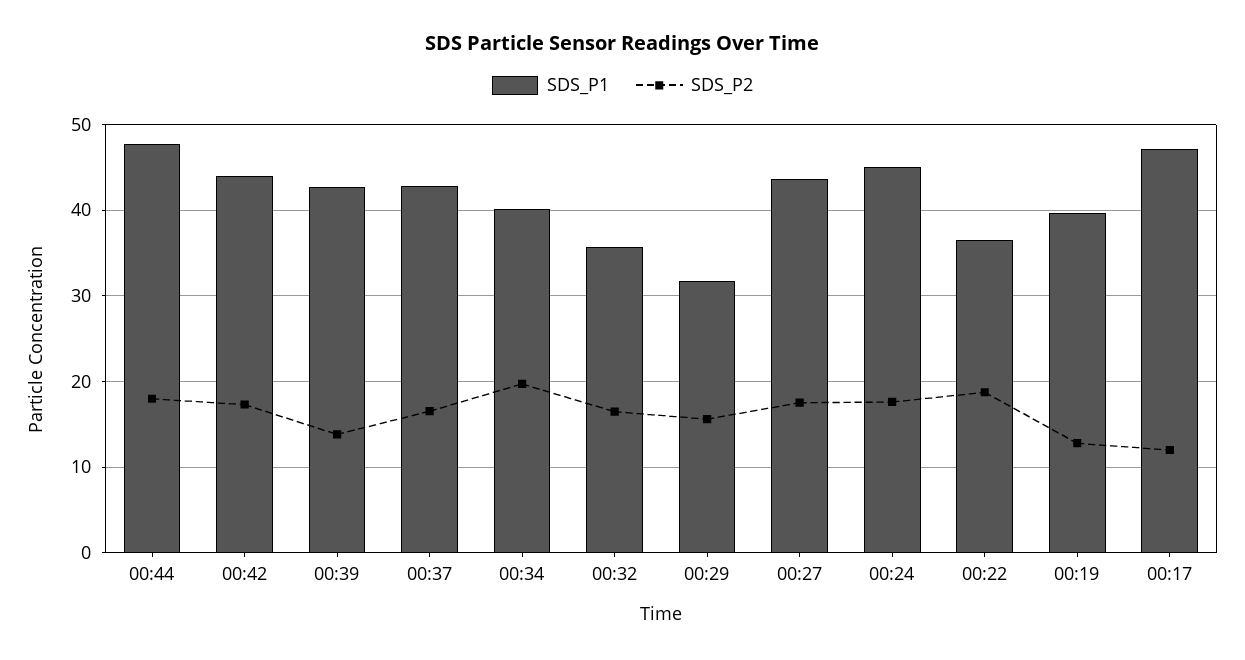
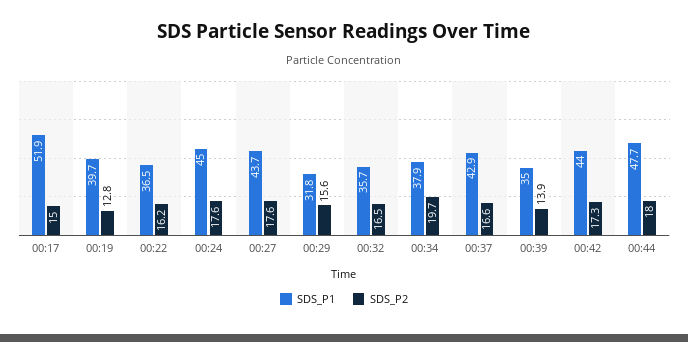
SDS_P1, 00:39: 43 -> 35
SDS_P1, 00:34: 40 -> 37.9
SDS_P2, 00:22: 19 -> 16.2
SDS_P1, 00:17: 47 -> 51.9
SDS_P2, 00:17: 12 -> 15

